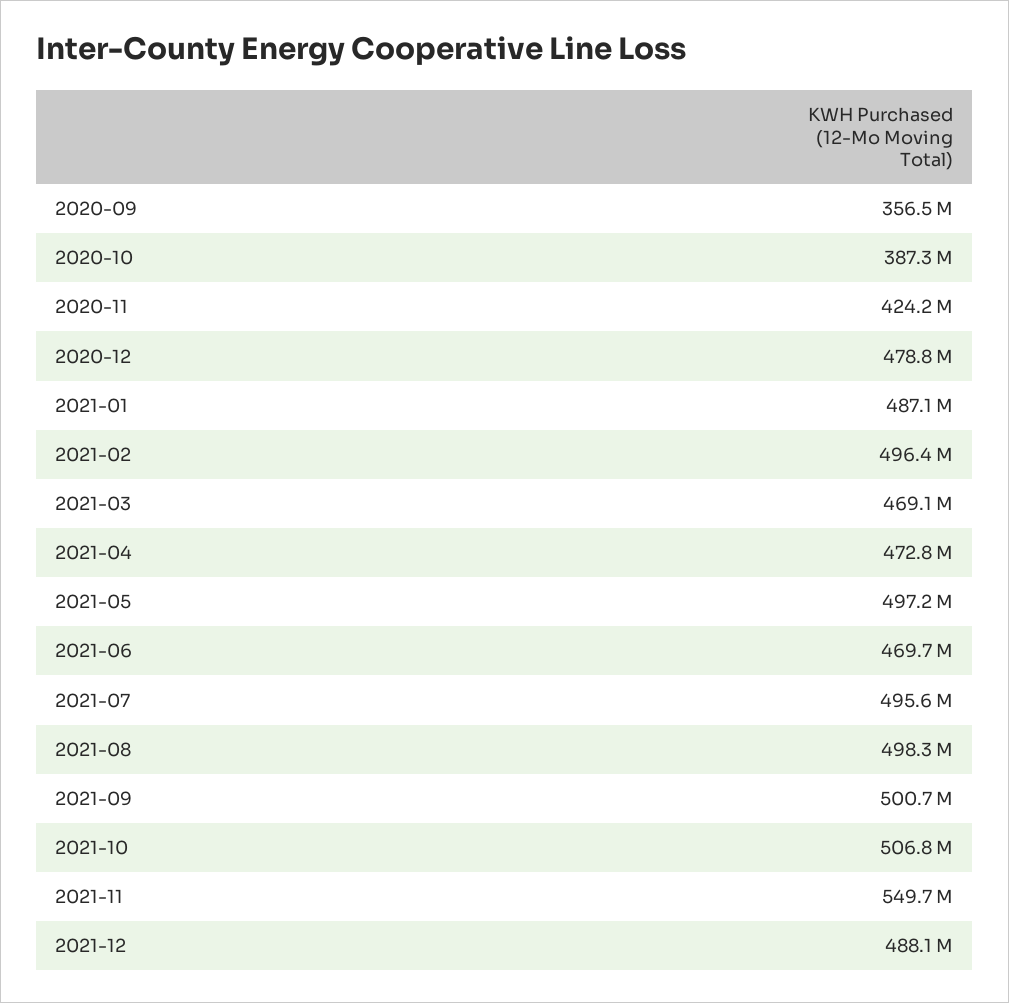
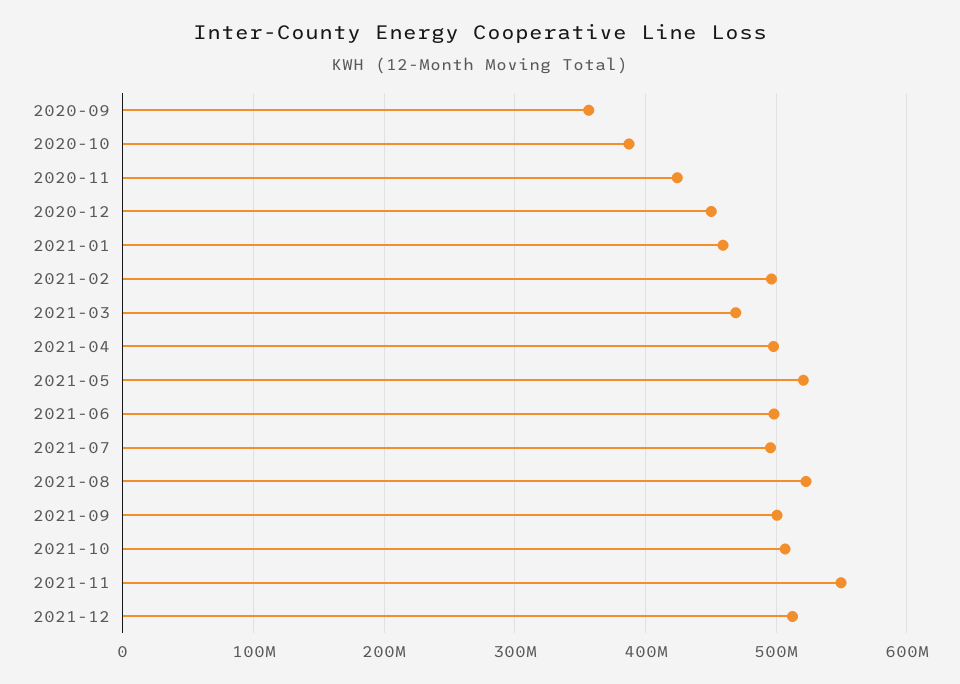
2020-12: 478800000 -> 450000000
2021-01: 487100000 -> 460000000
2021-04: 472800000 -> 500000000
2021-05: 497200000 -> 520000000
2021-06: 469700000 -> 500000000
2021-08: 498300000 -> 520000000
2021-12: 488100000 -> 510000000

